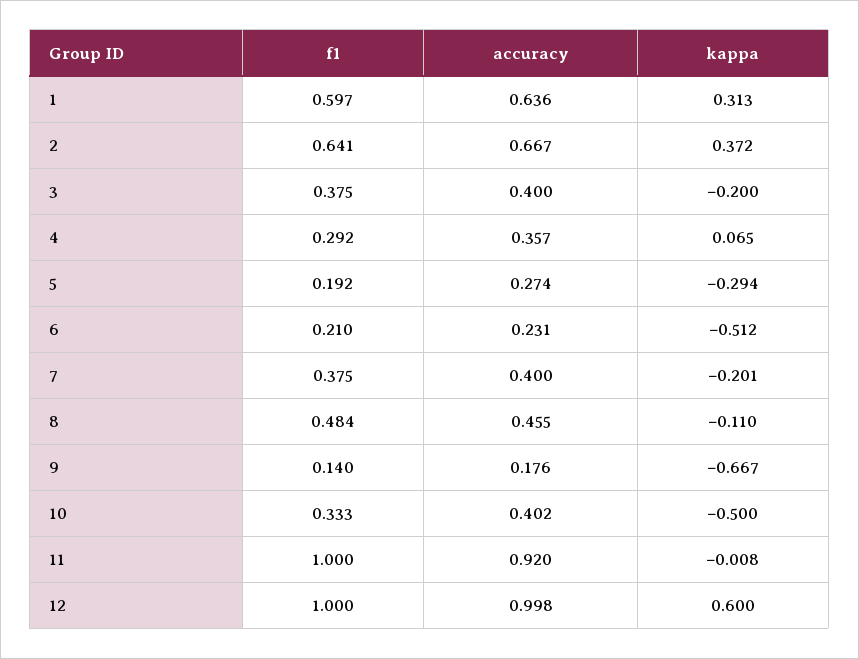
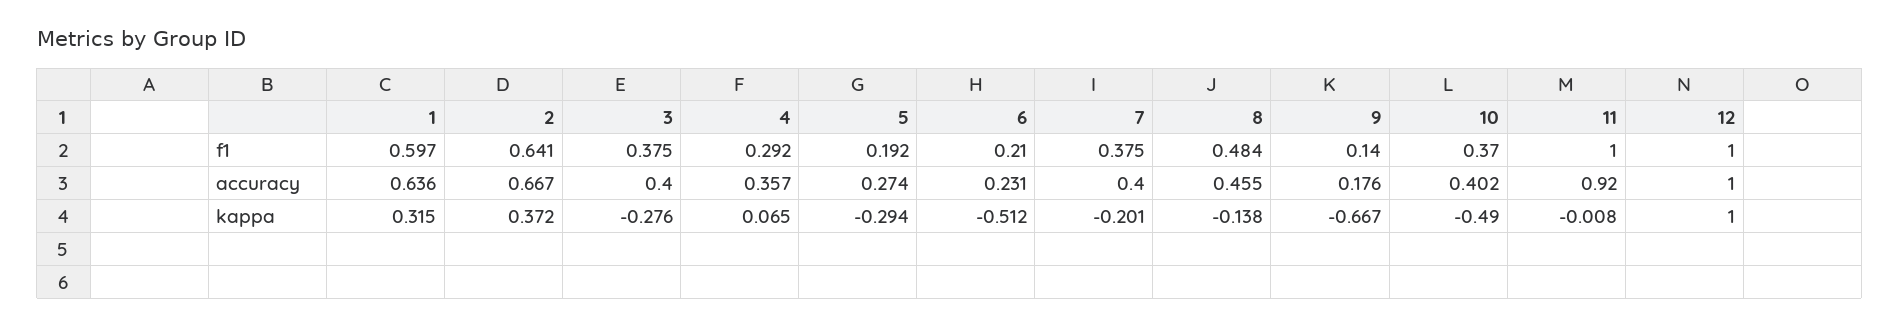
kappa, 1: 0.313 -> 0.315
kappa, 3: -0.2 -> -0.276
kappa, 8: -0.11 -> -0.138
f1, 10: 0.333 -> 0.37
kappa, 10: -0.5 -> -0.49
accuracy, 12: 0.998 -> 1
kappa, 12: 0.6 -> 1

